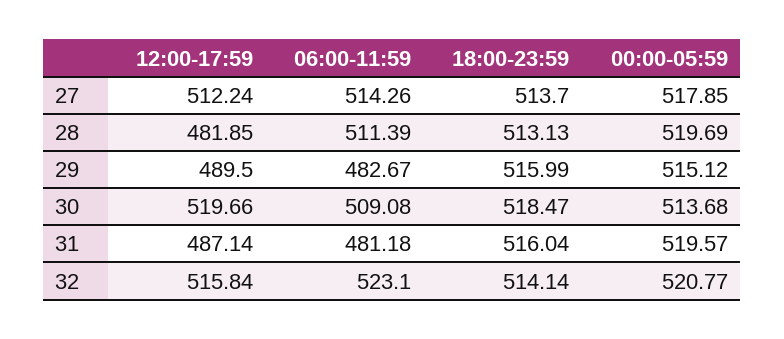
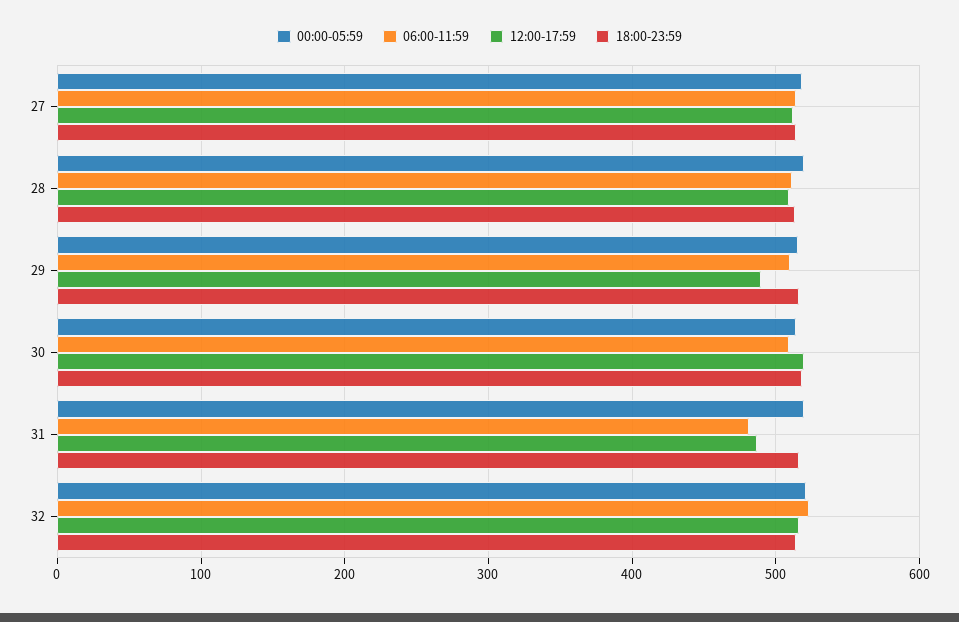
12:00-17:59, 28: 481.85 -> 510
06:00-11:59, 29: 482.67 -> 510

